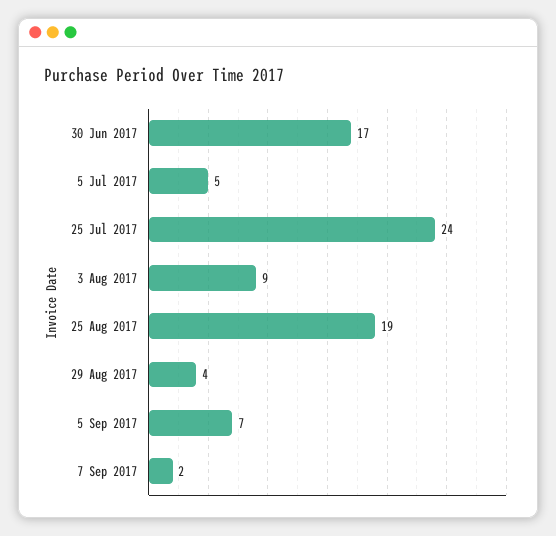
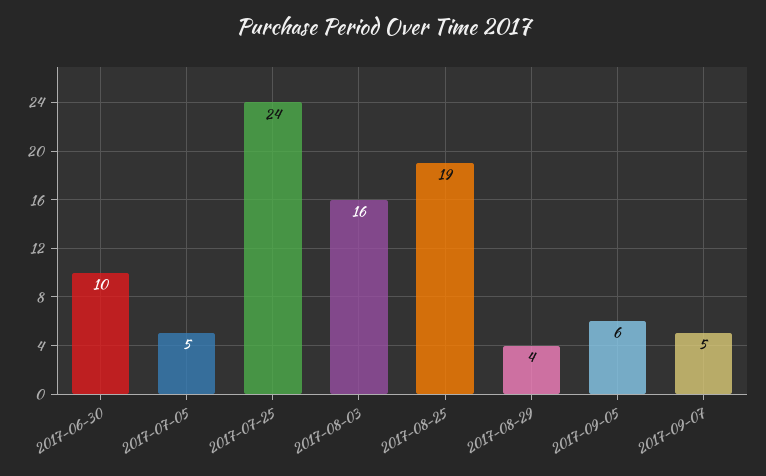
30 Jun 2017: 17 -> 10
3 Aug 2017: 9 -> 16
5 Sep 2017: 7 -> 6
7 Sep 2017: 2 -> 5

